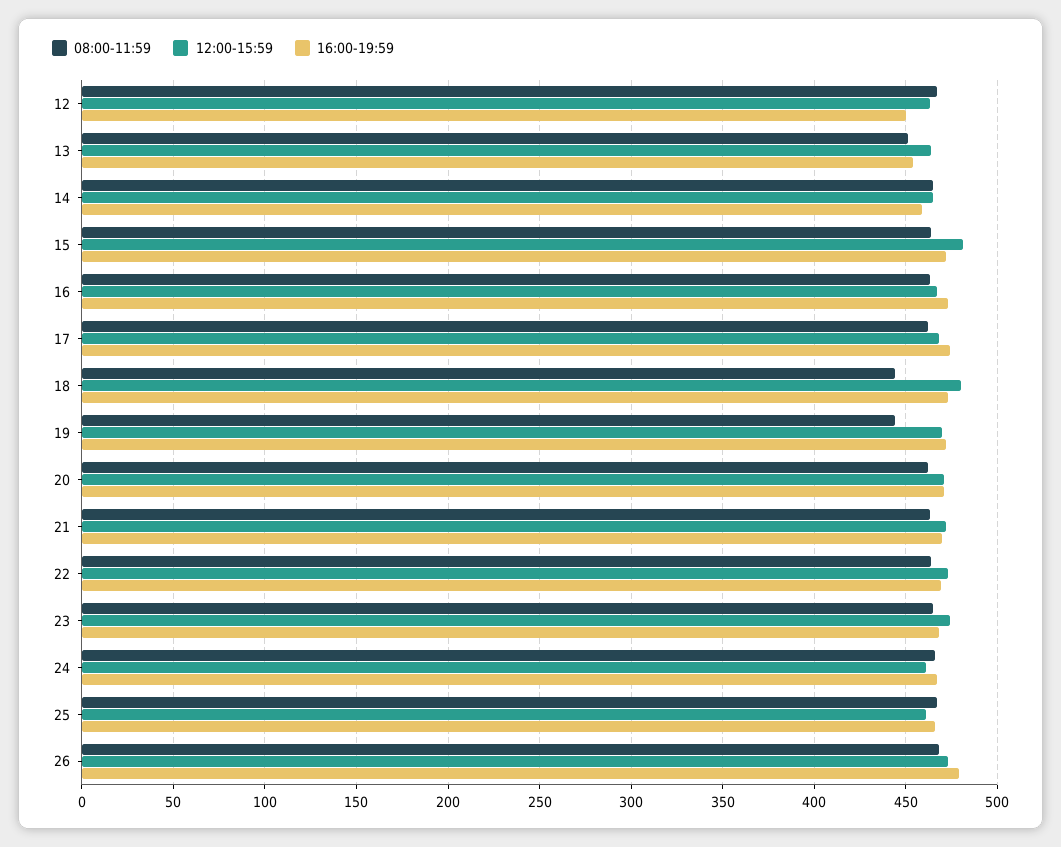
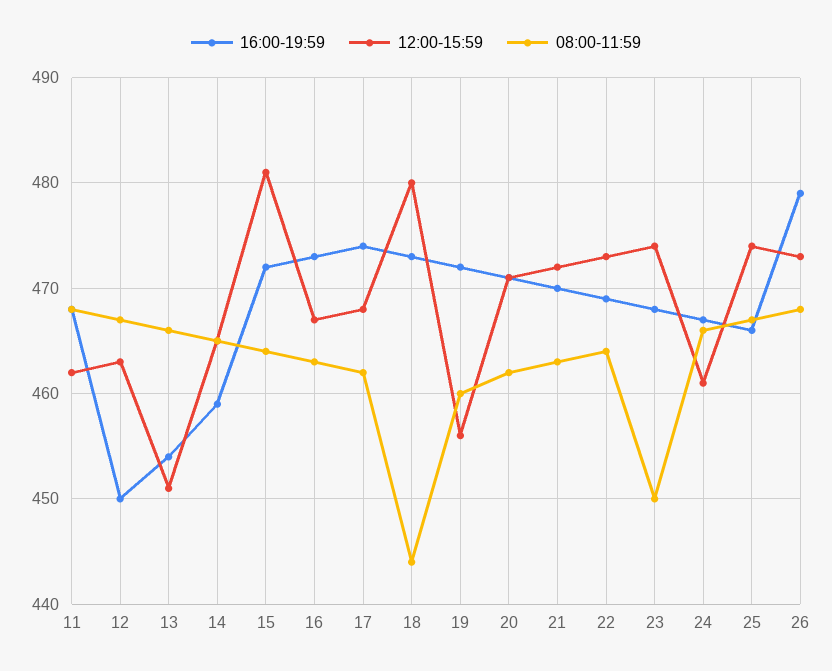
08:00-11:59, 13: 450 -> 466
12:00-15:59, 13: 465 -> 451
08:00-11:59, 19: 445 -> 460
12:00-15:59, 19: 470 -> 456
08:00-11:59, 23: 465 -> 450
12:00-15:59, 25: 460 -> 474
16:00-19:59, 11: none -> 468
12:00-15:59, 11: none -> 462
08:00-11:59, 11: none -> 468

